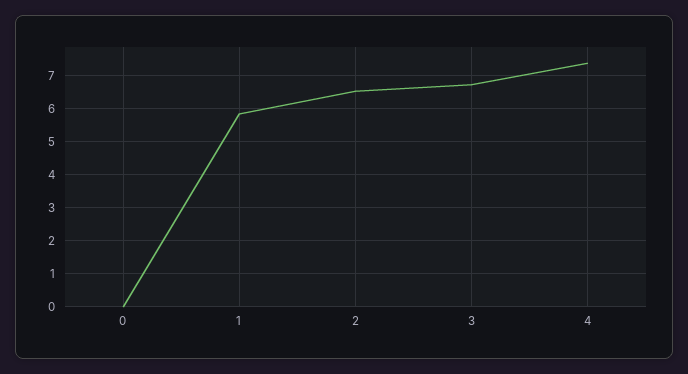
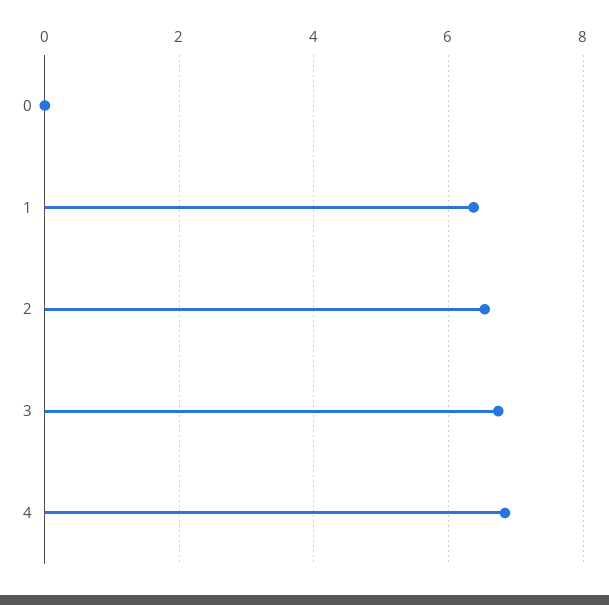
1: 5.8 -> 6.4
4: 7.4 -> 6.8

